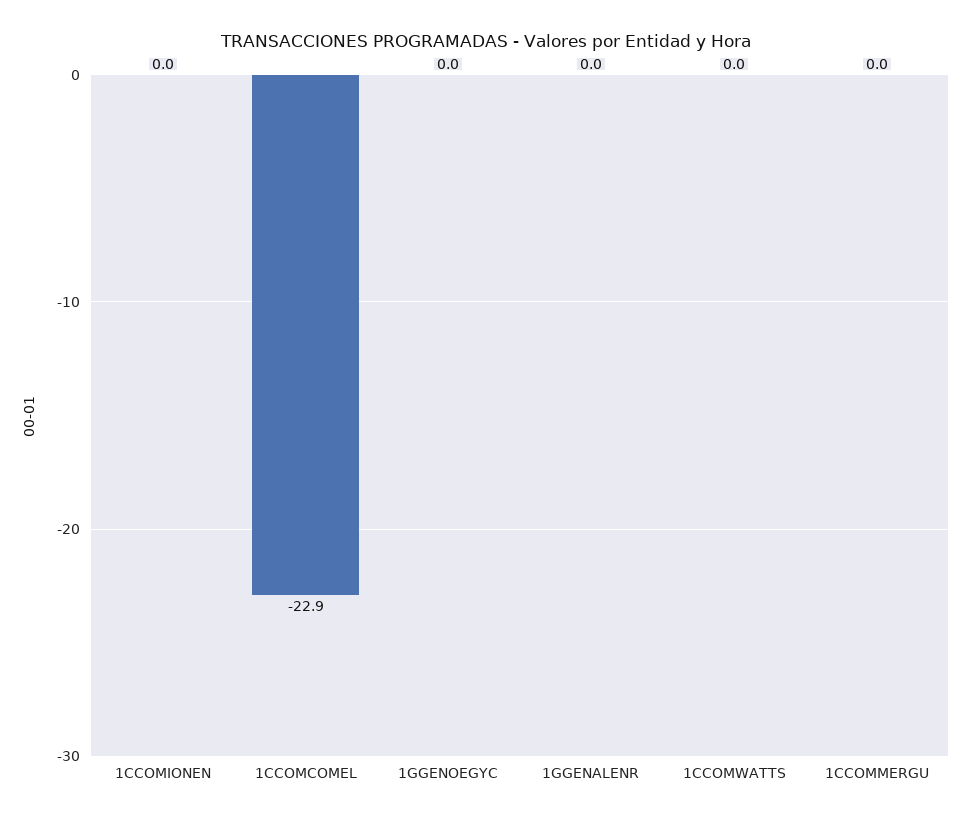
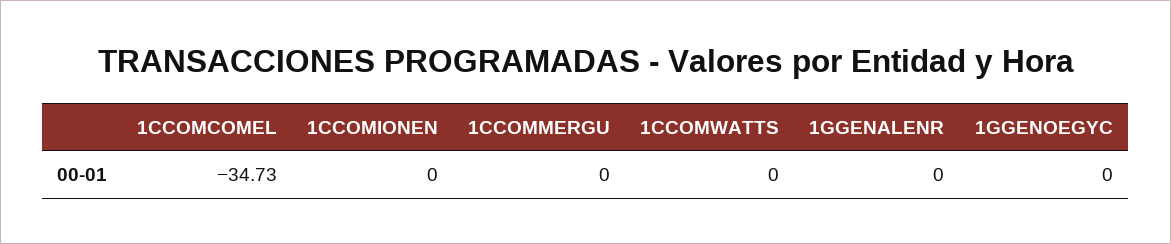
1CCOMCOMEL: -22.9 -> -34.73

